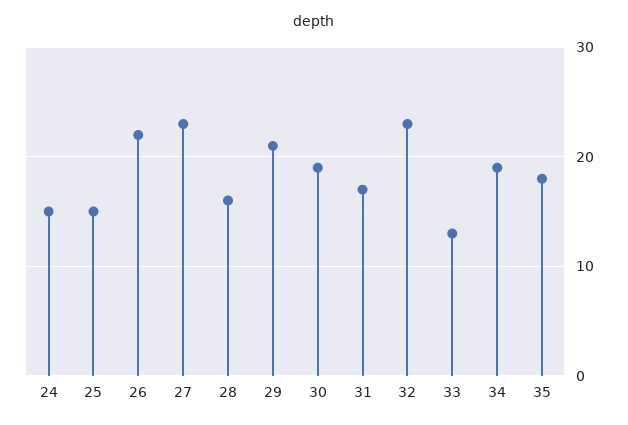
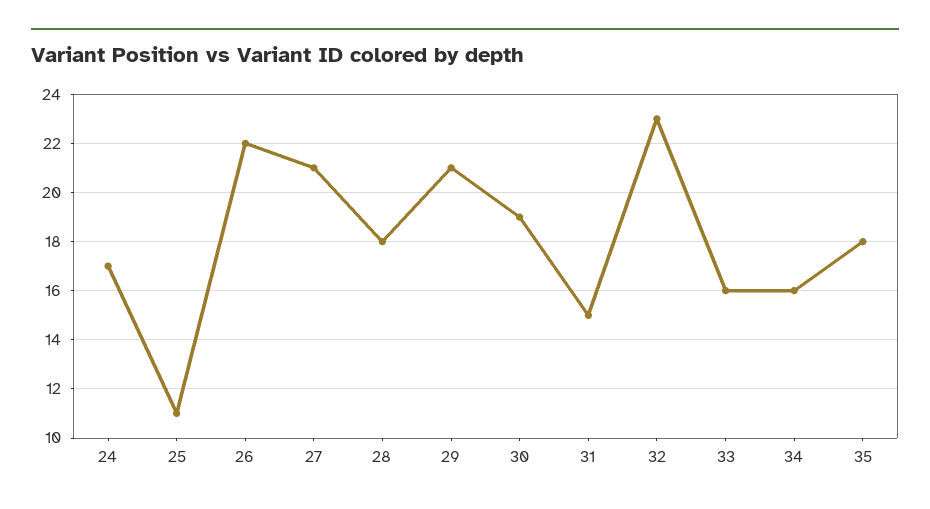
24: 15 -> 17
25: 15 -> 11
27: 23 -> 21
28: 16 -> 18
31: 17 -> 15
33: 13 -> 16
34: 19 -> 16

